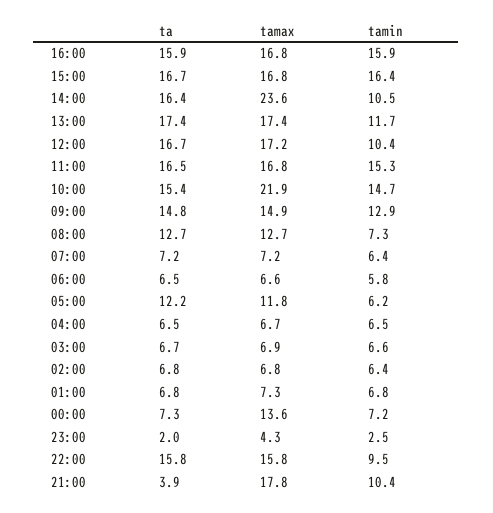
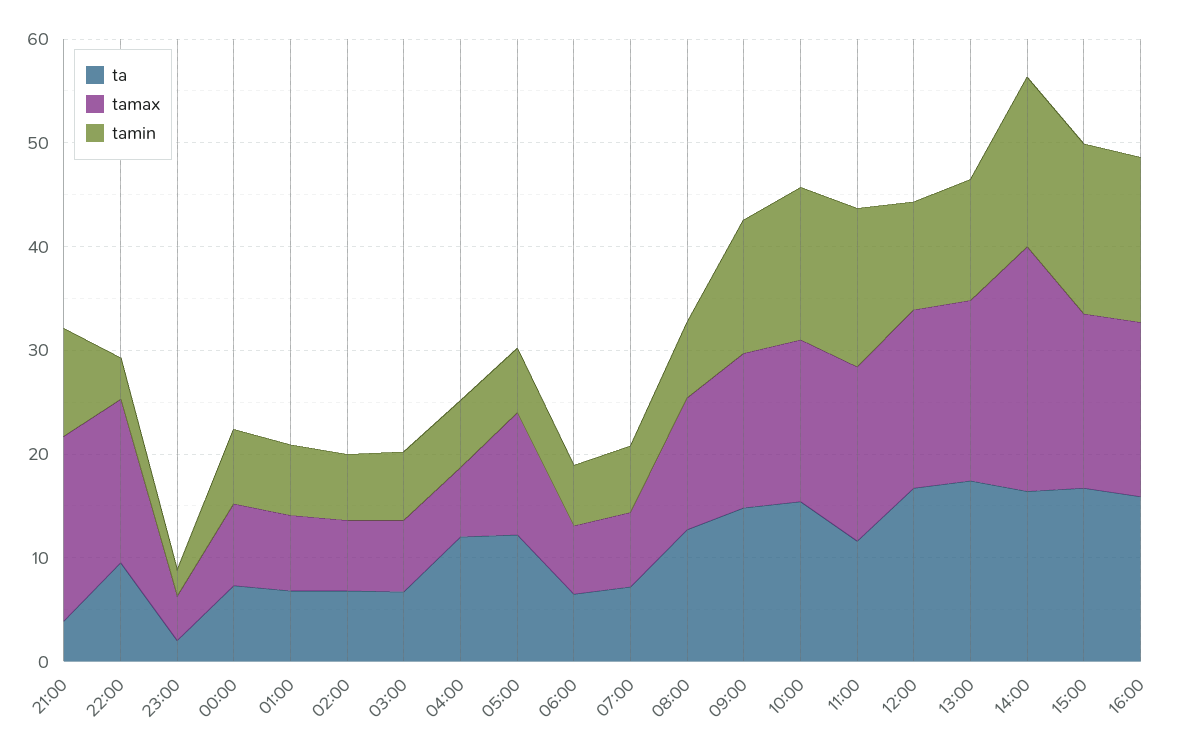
tamin, 14:00: 10.5 -> 16
ta, 11:00: 16.5 -> 12
tamax, 10:00: 21.9 -> 16
ta, 04:00: 6.5 -> 12
tamax, 00:00: 13.6 -> 8
ta, 22:00: 15.8 -> 10
tamin, 22:00: 9.5 -> 4

